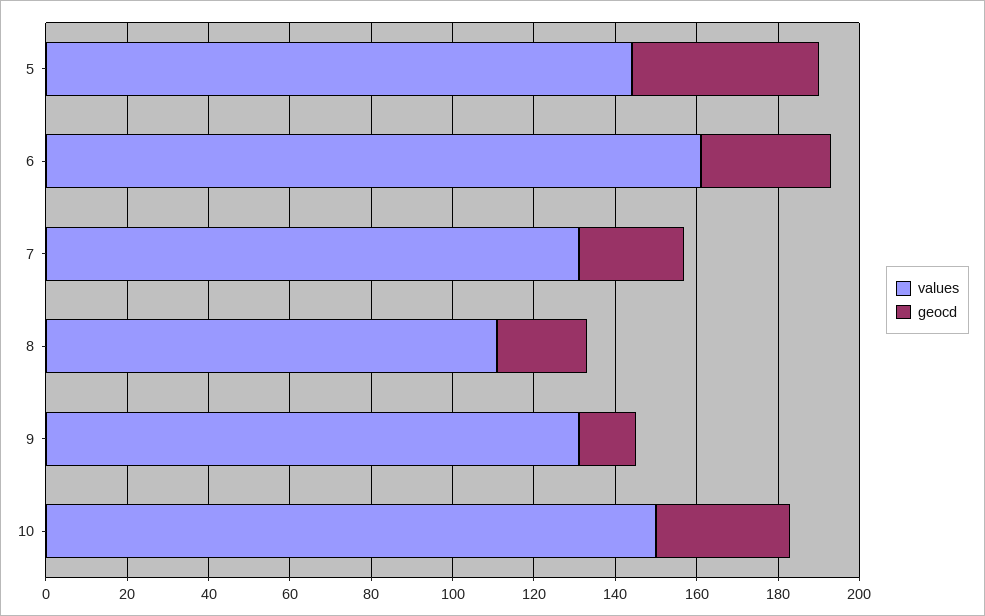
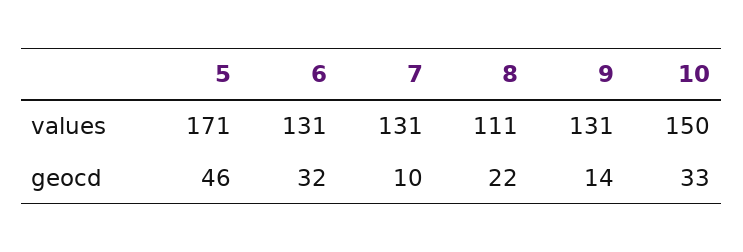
values, 5: 145 -> 171
values, 6: 160 -> 131
geocd, 7: 25 -> 10

